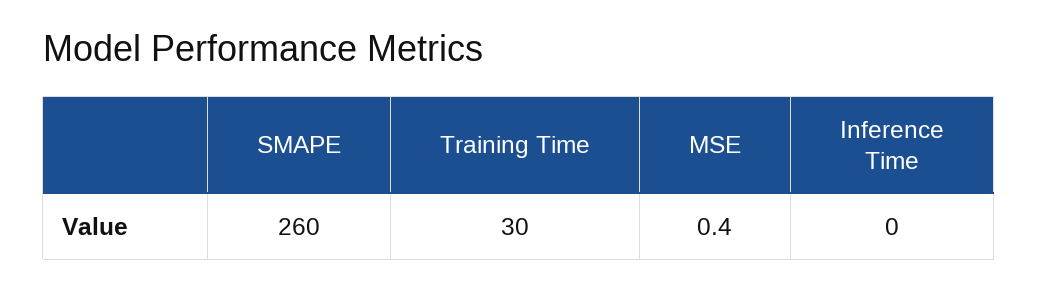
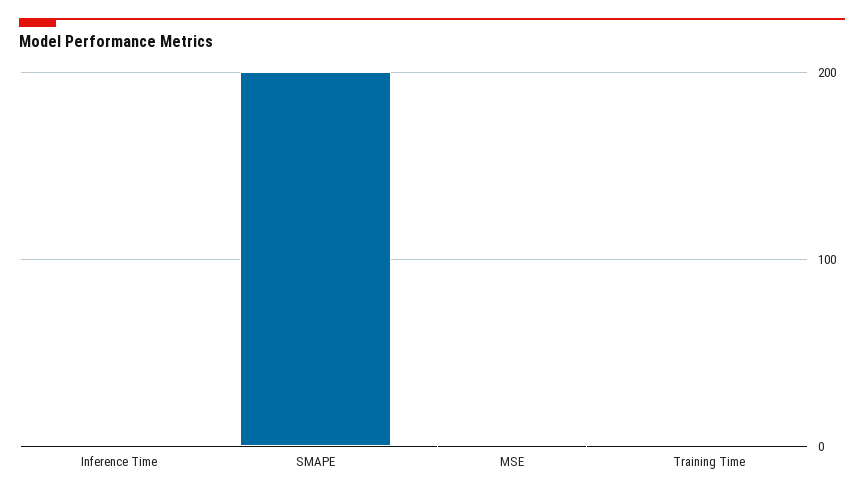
SMAPE: 260 -> 200
Training Time: 30 -> 0

